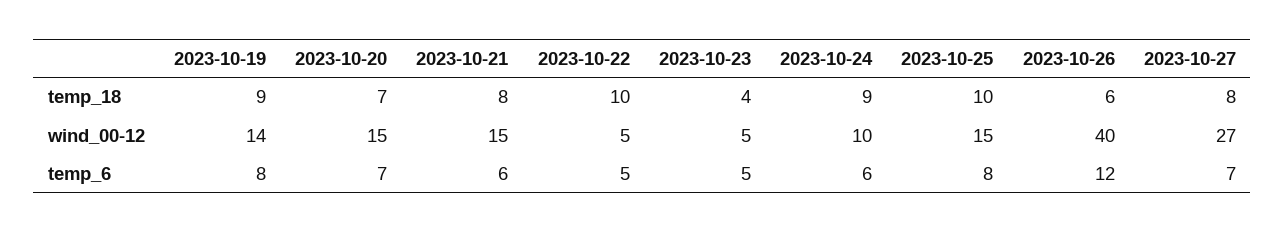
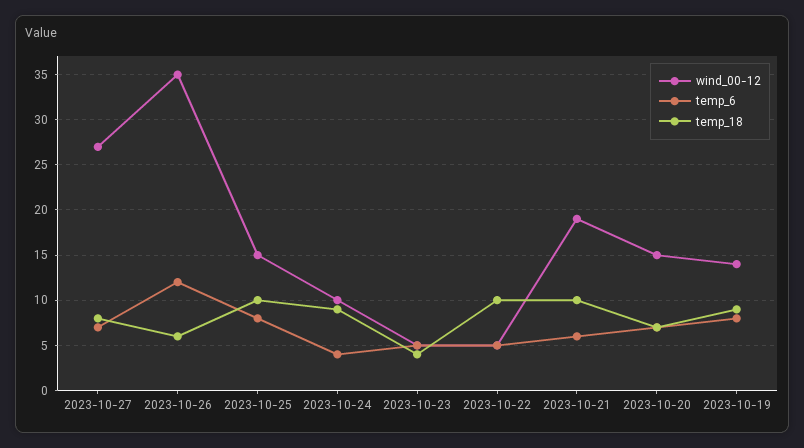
temp_18, 2023-10-21: 8 -> 10
wind_00-12, 2023-10-21: 15 -> 19
wind_00-12, 2023-10-26: 40 -> 35
temp_6, 2023-10-24: 6 -> 4

